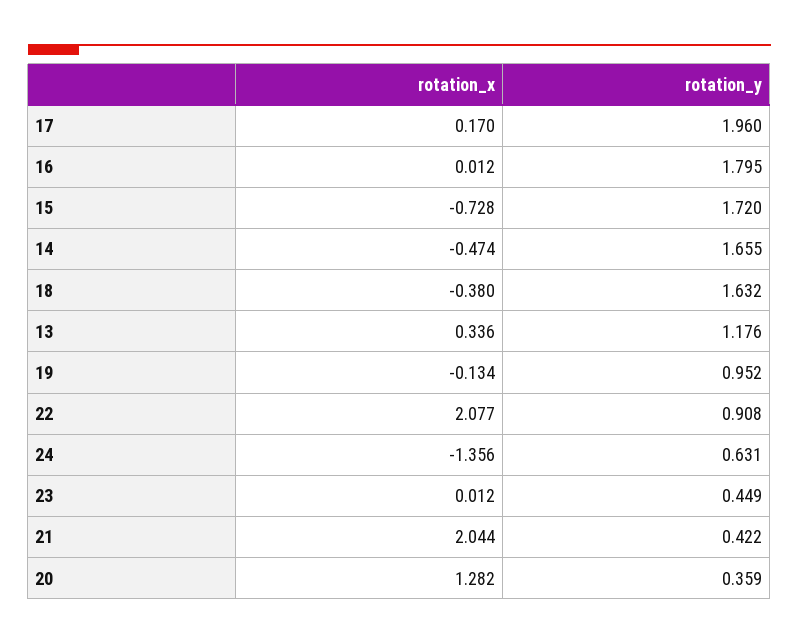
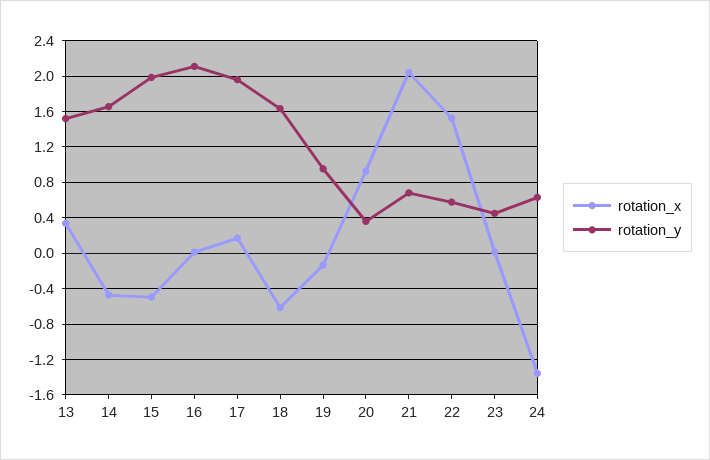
rotation_y, 16: 1.795 -> 2.1
rotation_x, 15: -0.728 -> -0.5
rotation_y, 15: 1.72 -> 2
rotation_x, 18: -0.38 -> -0.6
rotation_y, 13: 1.176 -> 1.5
rotation_x, 22: 2.077 -> 1.5
rotation_y, 22: 0.908 -> 0.6
rotation_y, 21: 0.422 -> 0.7
rotation_x, 20: 1.282 -> 0.9

